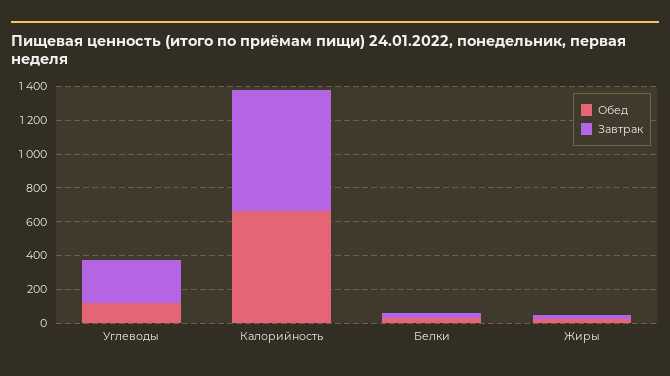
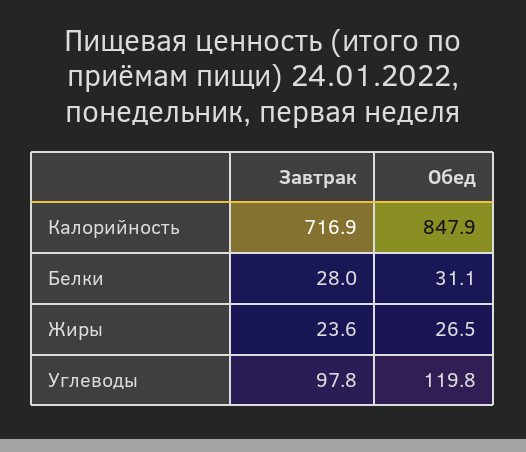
Завтрак, Углеводы: 250 -> 97.8
Обед, Калорийность: 650 -> 847.9

